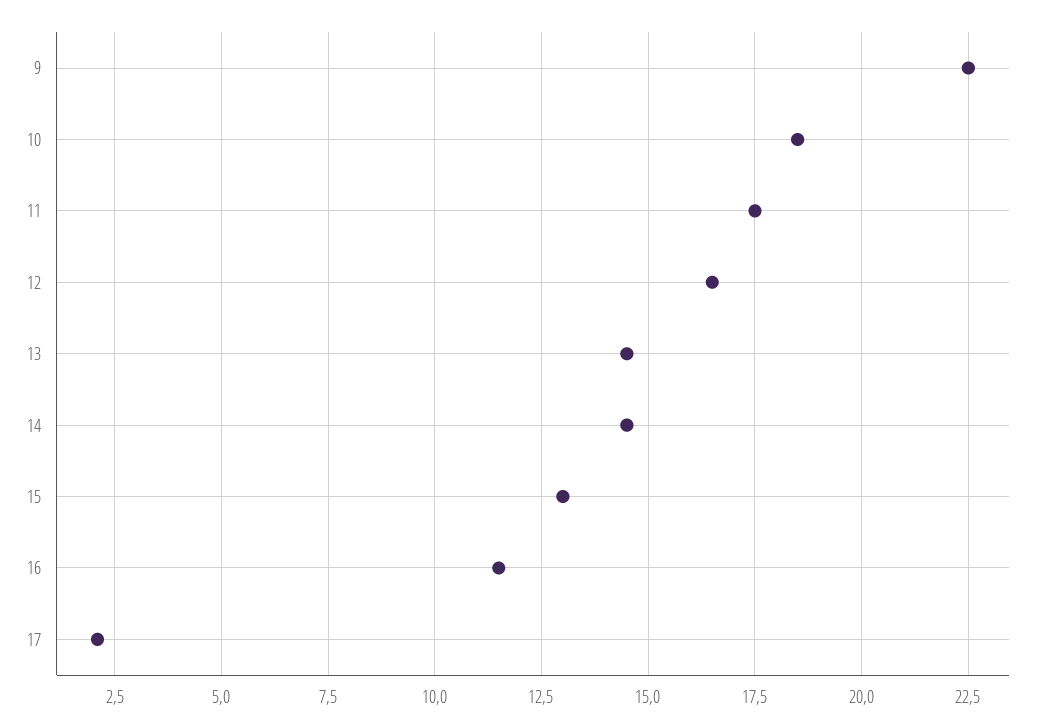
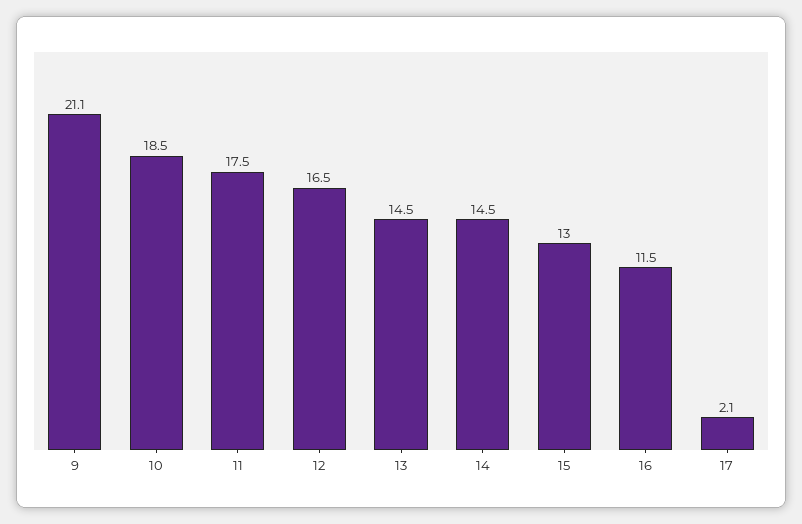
9: 22.5 -> 21.1

